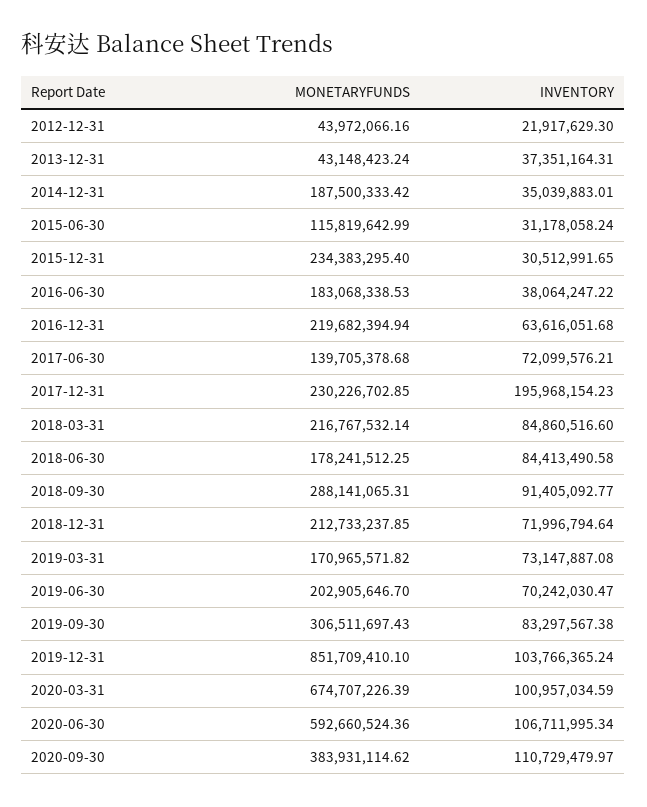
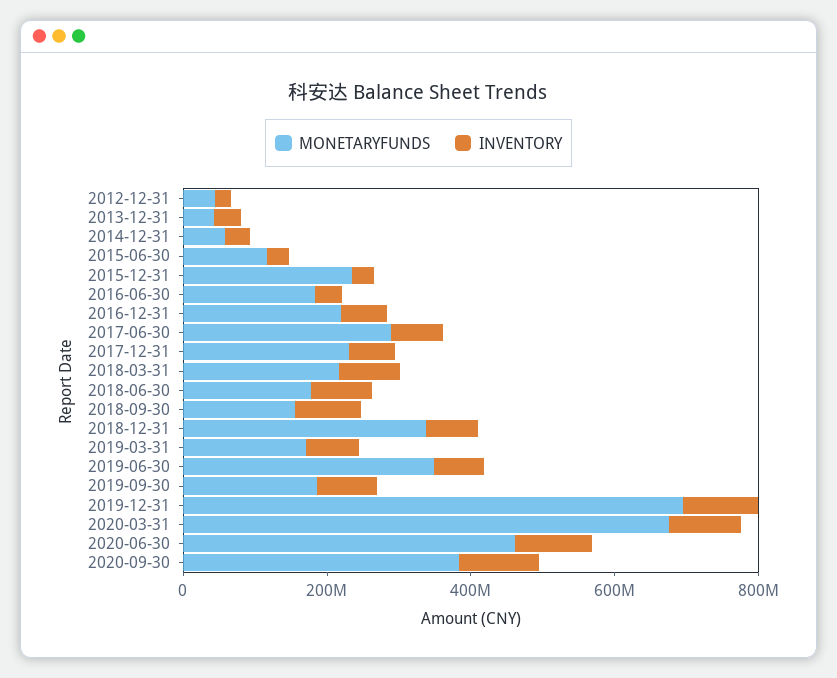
MONETARYFUNDS, 2014-12-31: 187500333.42 -> 50000000
MONETARYFUNDS, 2017-06-30: 139705378.68 -> 300000000
INVENTORY, 2017-12-31: 195968154.23 -> 50000000
MONETARYFUNDS, 2018-09-30: 288141065.31 -> 150000000
MONETARYFUNDS, 2018-12-31: 212733237.85 -> 350000000
MONETARYFUNDS, 2019-06-30: 202905646.7 -> 350000000
MONETARYFUNDS, 2019-09-30: 306511697.43 -> 200000000
MONETARYFUNDS, 2019-12-31: 851709410.1 -> 700000000
MONETARYFUNDS, 2020-06-30: 592660524.36 -> 450000000

